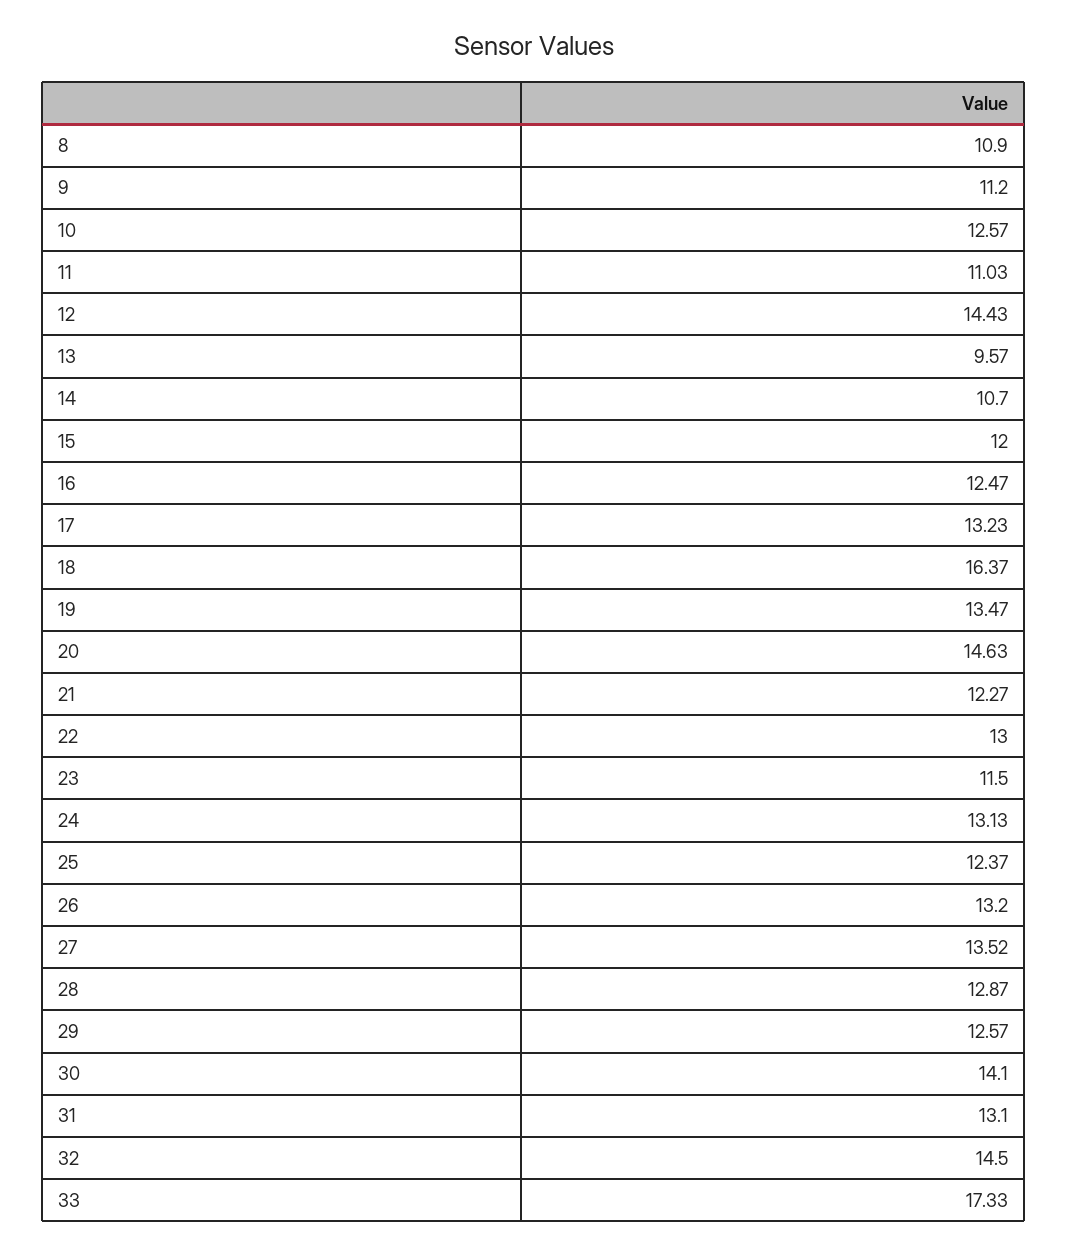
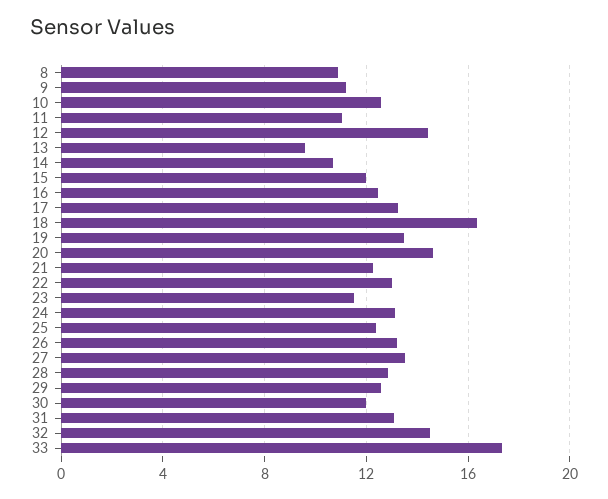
30: 14.1 -> 12

